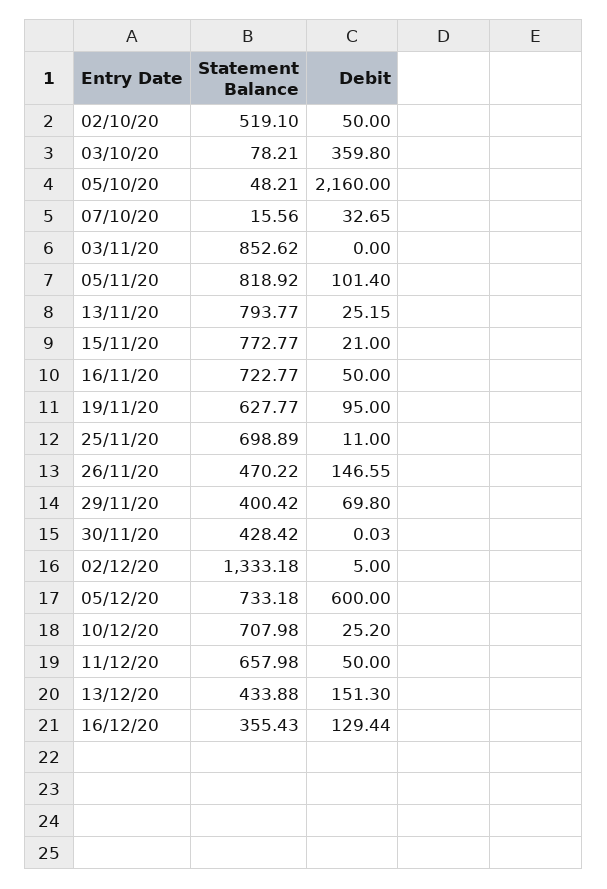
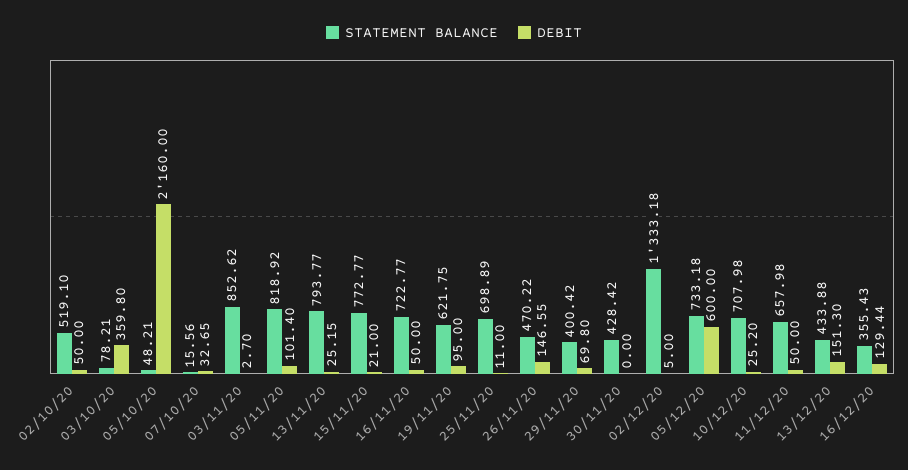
Debit, 03/11/20: 0 -> 2.7
Statement Balance, 19/11/20: 627.77 -> 621.75
Debit, 30/11/20: 0.03 -> 0

